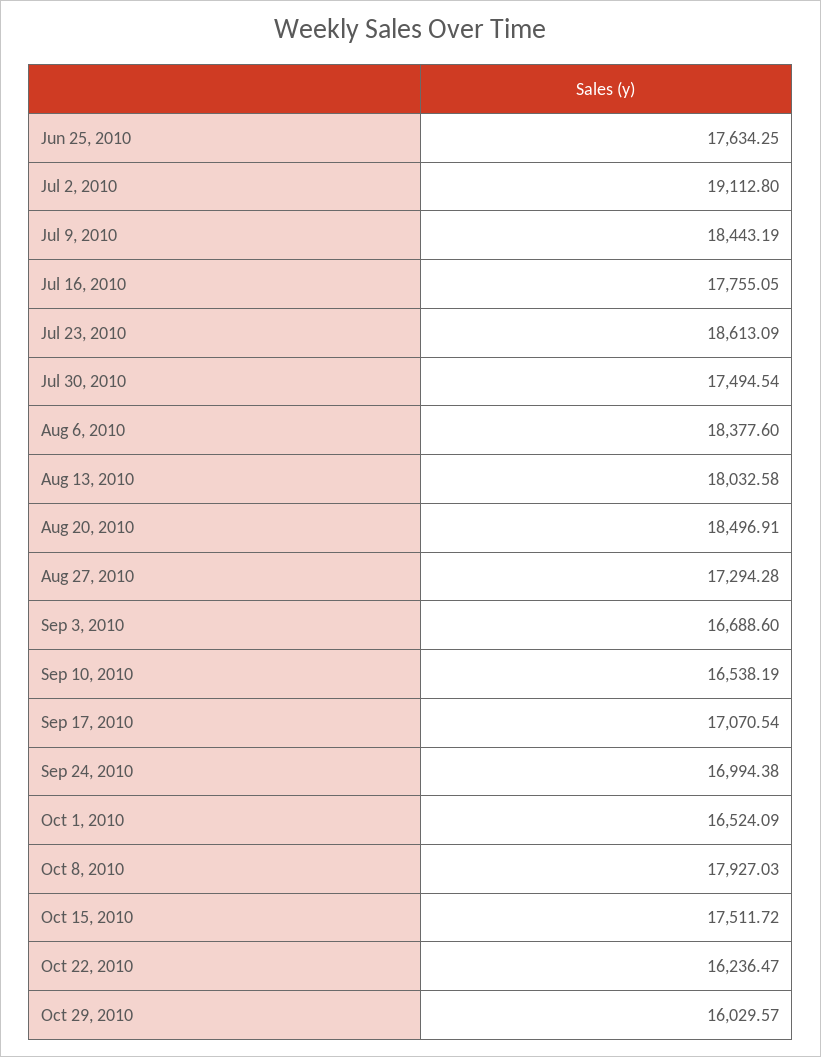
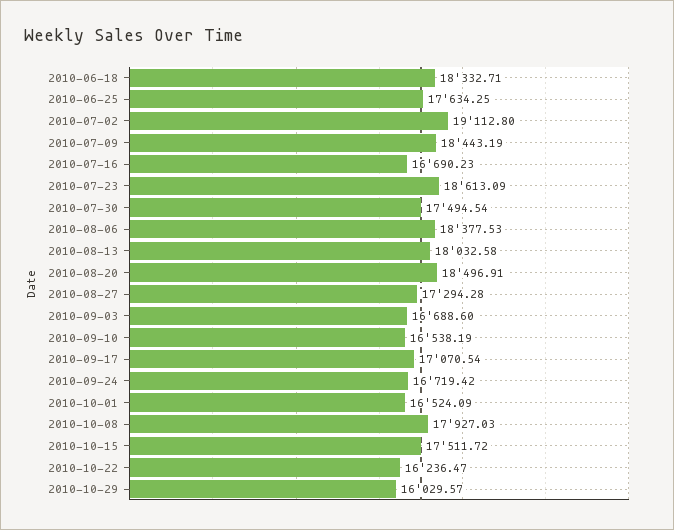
Jul 16, 2010: 17755.05 -> 16690.23
Aug 6, 2010: 18377.6 -> 18377.53
Sep 24, 2010: 16994.38 -> 16719.42
2010-06-18: none -> 18332.71

